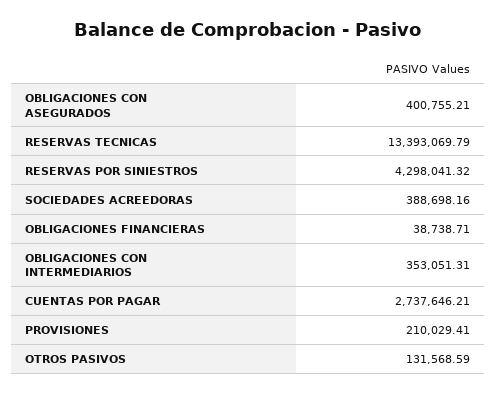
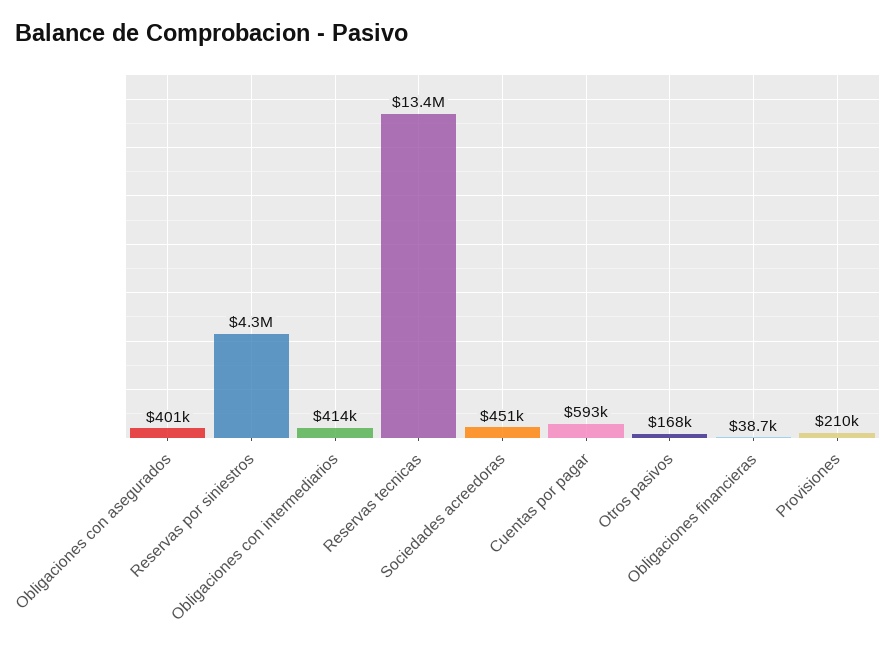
SOCIEDADES ACREEDORAS: 388698.16 -> 451000
OBLIGACIONES CON INTERMEDIARIOS: 353051.31 -> 414000
CUENTAS POR PAGAR: 2737646.21 -> 593000
OTROS PASIVOS: 131568.59 -> 168000

